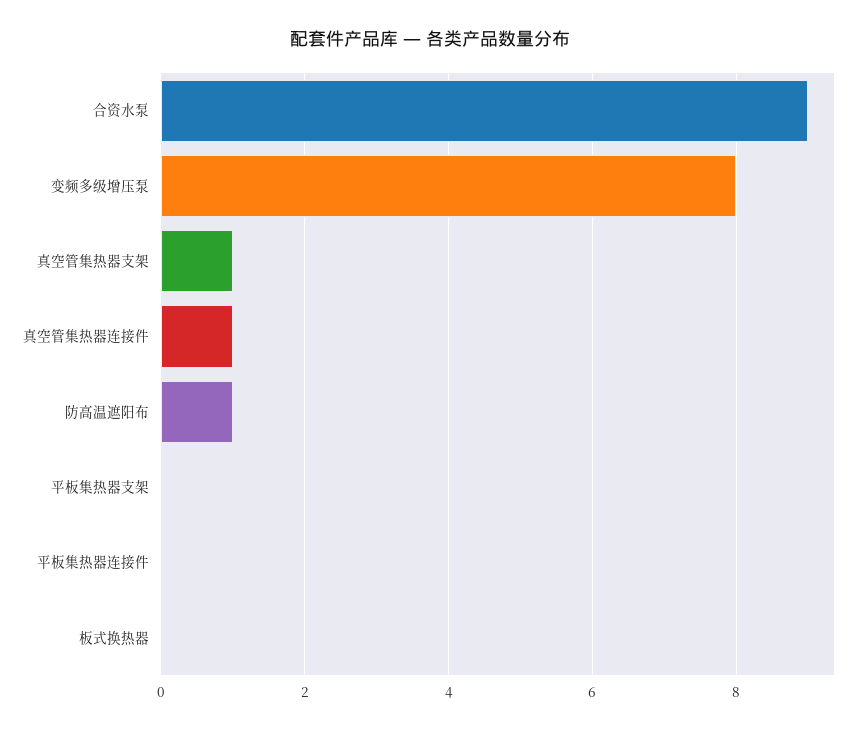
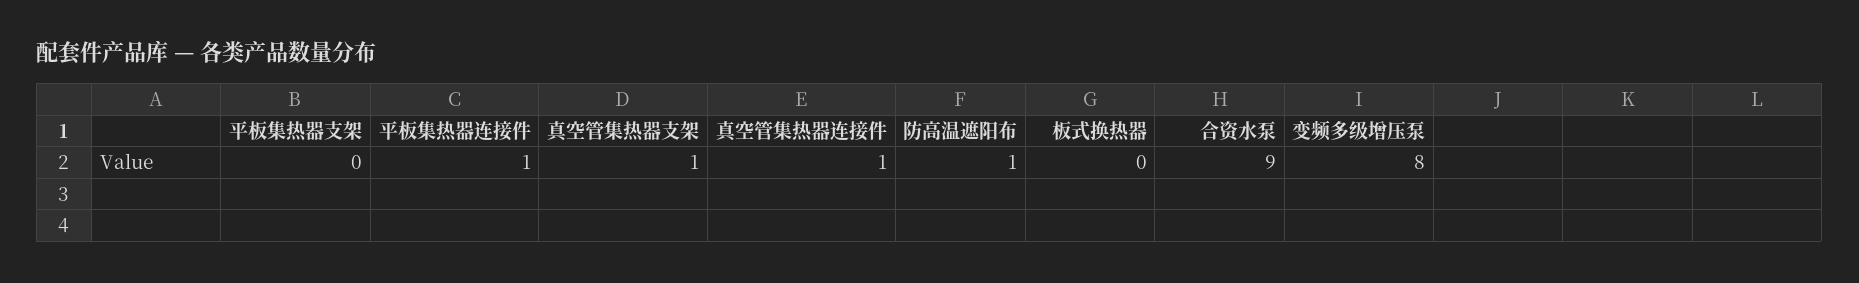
平板集热器连接件: 0 -> 1

